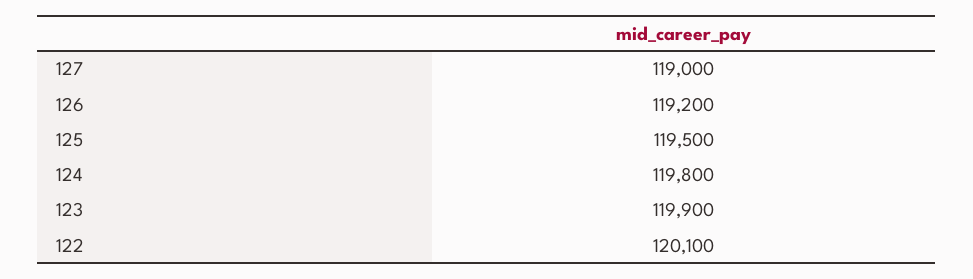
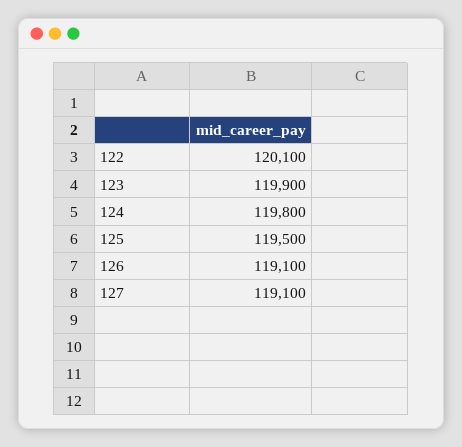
127: 119000 -> 119100
126: 119200 -> 119100

